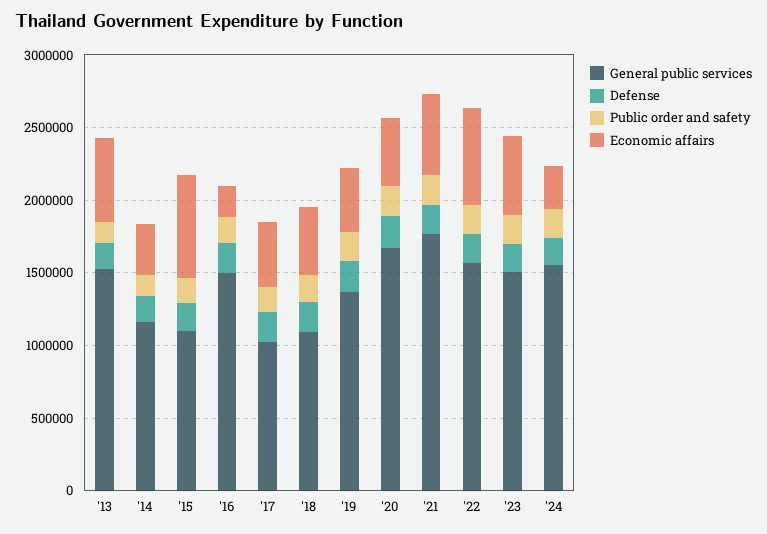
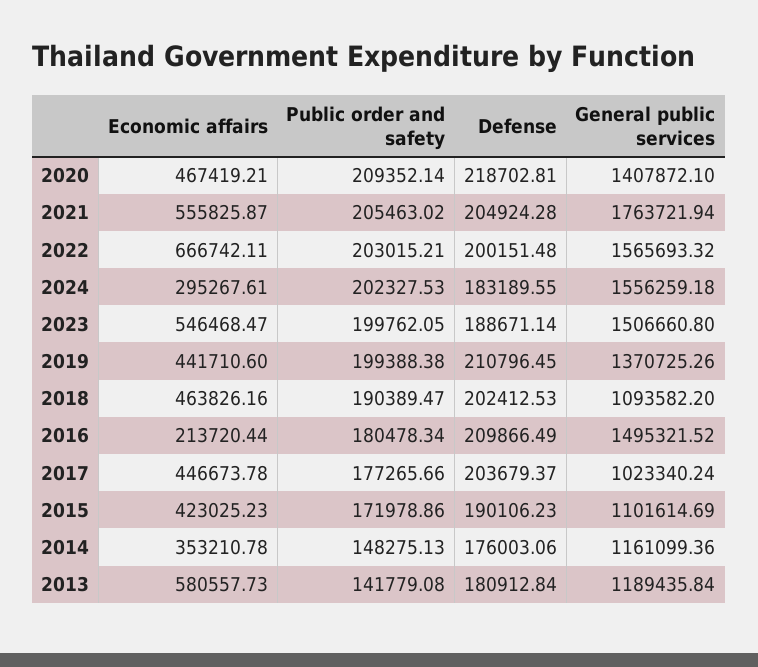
General public services, '13: 1500000 -> 1189435.84
Economic affairs, '15: 700000 -> 423025.23
General public services, '20: 1700000 -> 1407872.1

